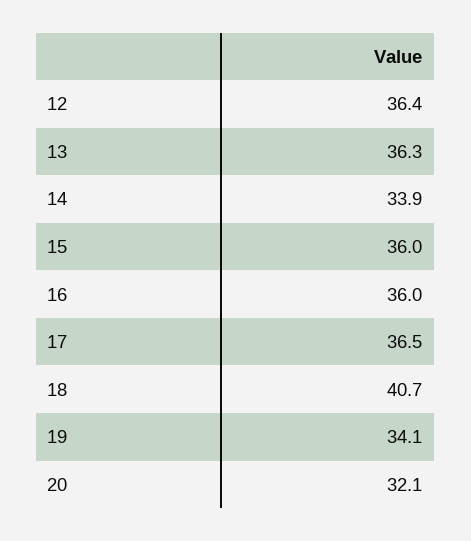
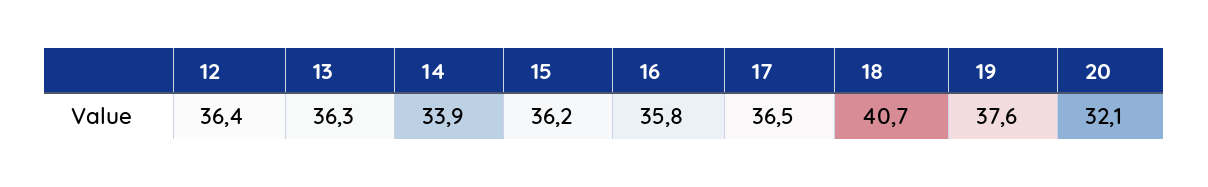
15: 36 -> 36.2
16: 36 -> 35.8
19: 34.1 -> 37.6

